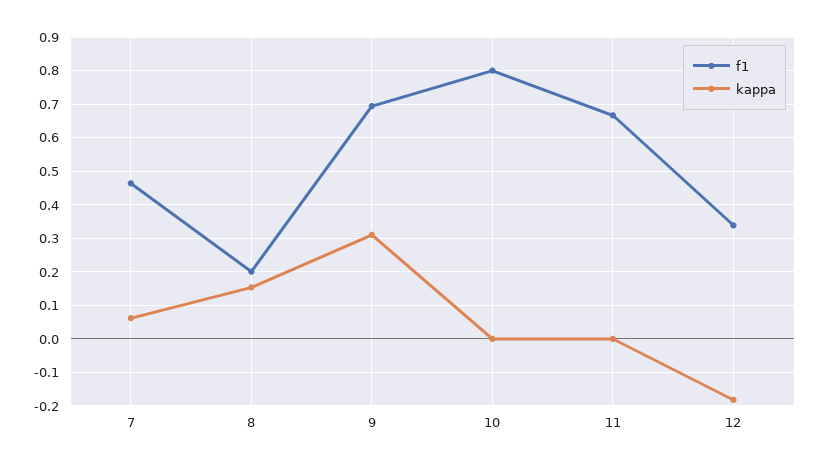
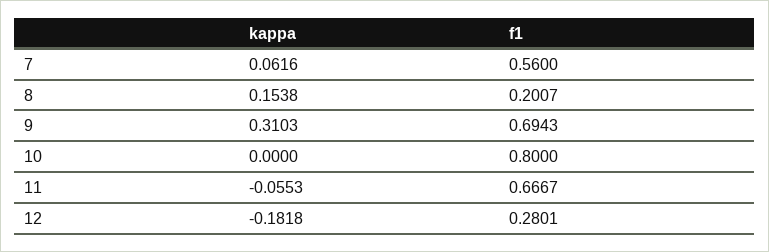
f1, 7: 0.46 -> 0.56
kappa, 11: 0 -> -0.0553
f1, 12: 0.34 -> 0.2801

